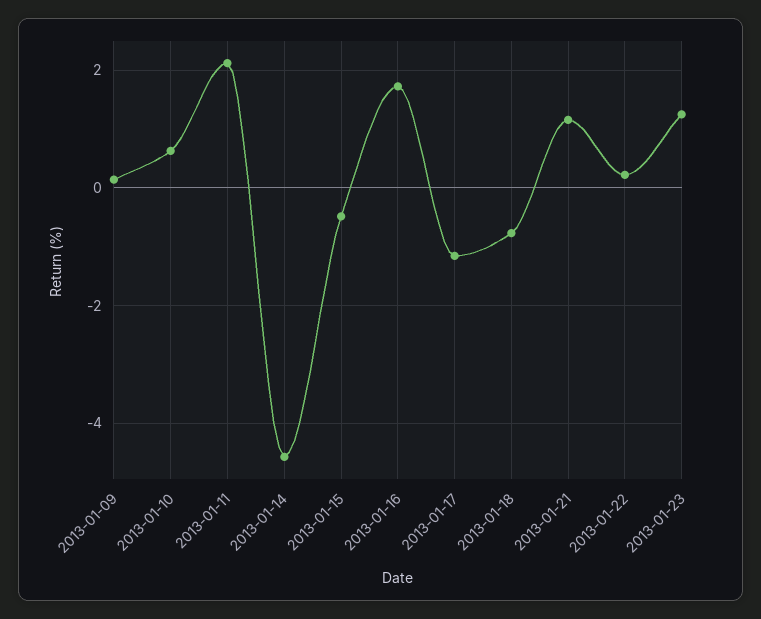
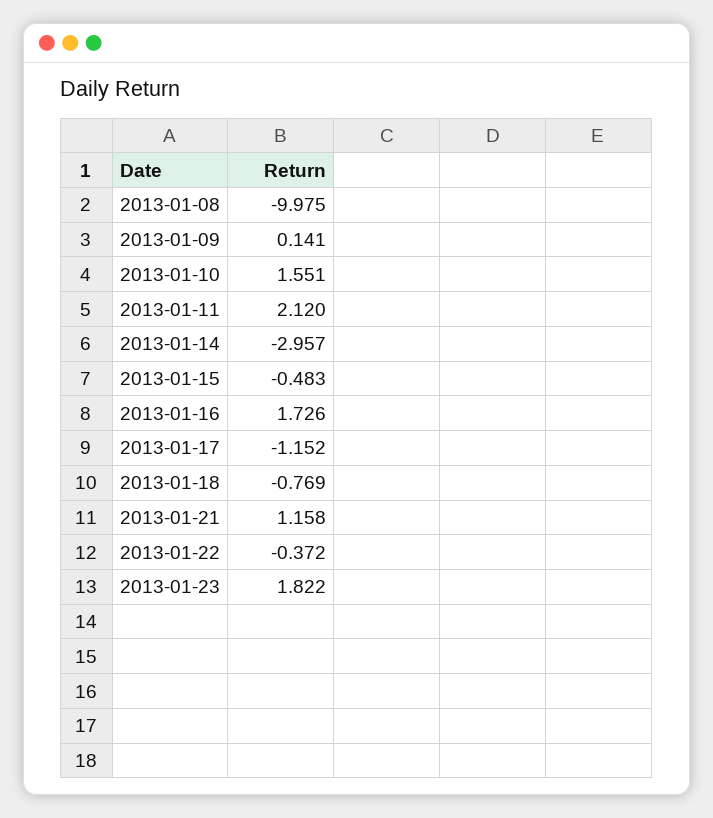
2013-01-10: 0.6 -> 1.551
2013-01-14: -4.6 -> -2.957
2013-01-22: 0.2 -> -0.372
2013-01-23: 1.2 -> 1.822
2013-01-08: none -> -9.975

